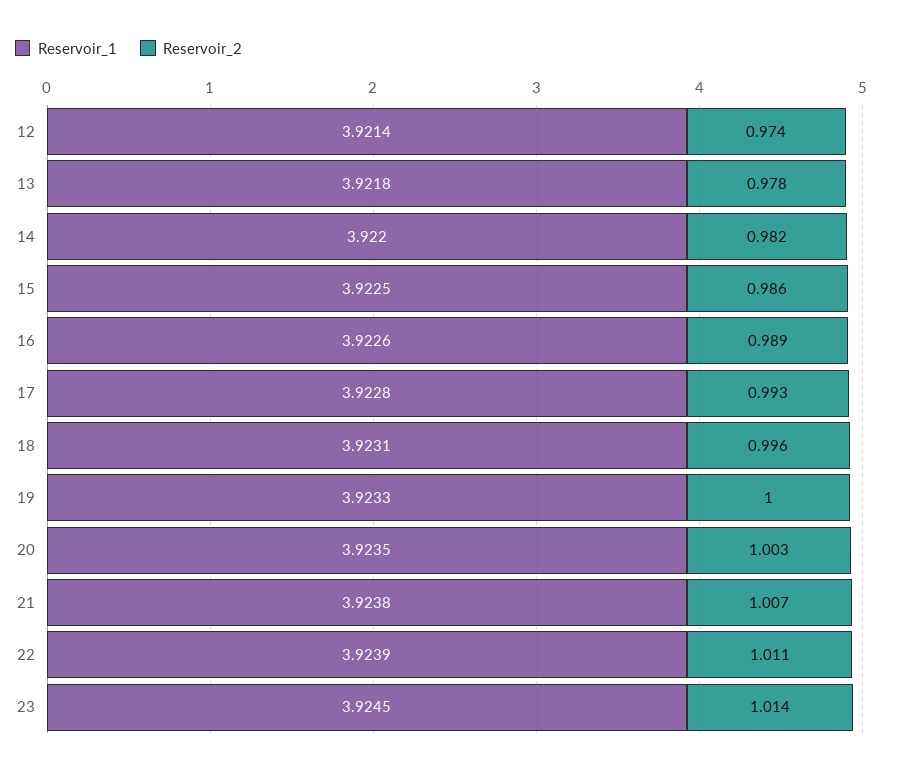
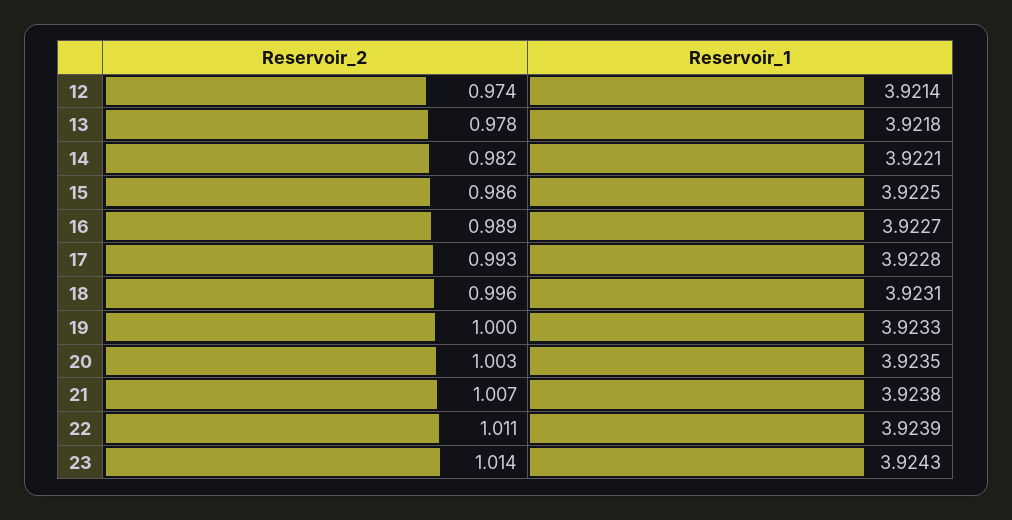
Reservoir_1, 14: 3.922 -> 3.9221
Reservoir_1, 16: 3.9226 -> 3.9227
Reservoir_1, 23: 3.9245 -> 3.9243

